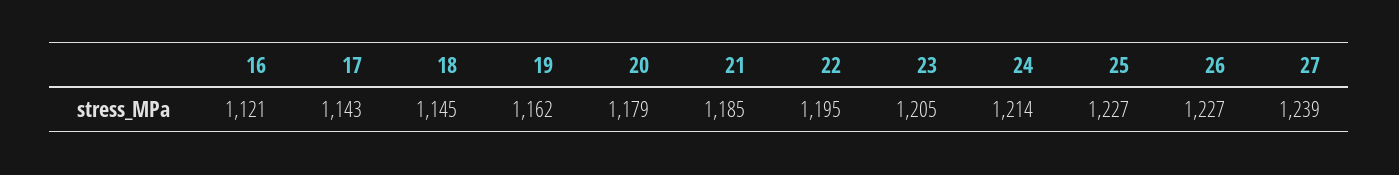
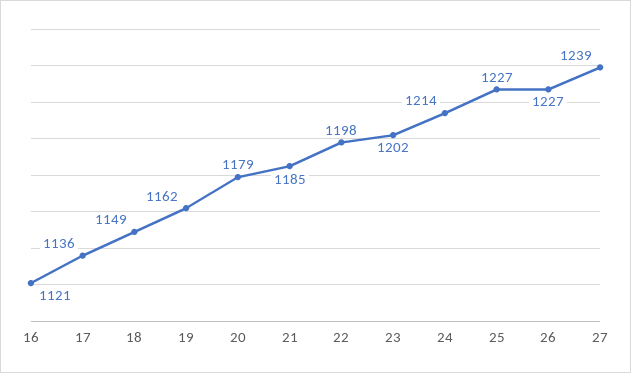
17: 1143 -> 1136
18: 1145 -> 1149
22: 1195 -> 1198
23: 1205 -> 1202

